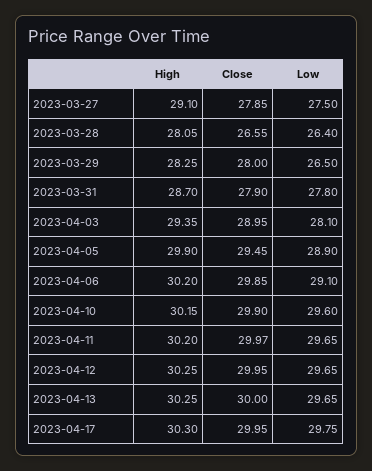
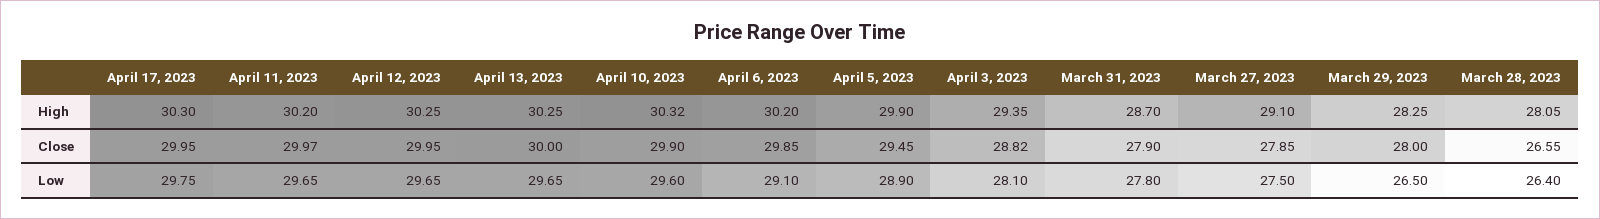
Close, 2023-04-03: 28.95 -> 28.82
High, 2023-04-10: 30.15 -> 30.32

